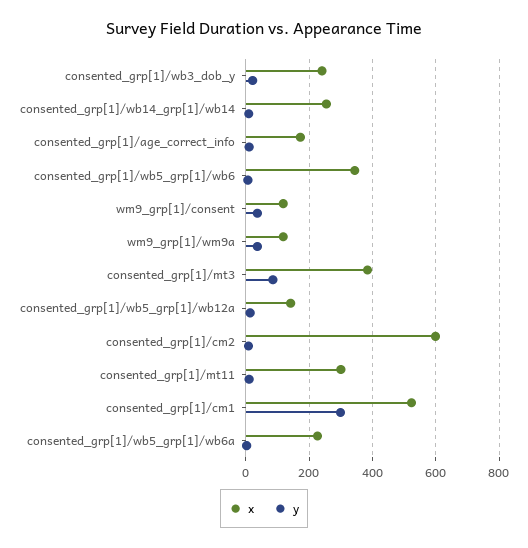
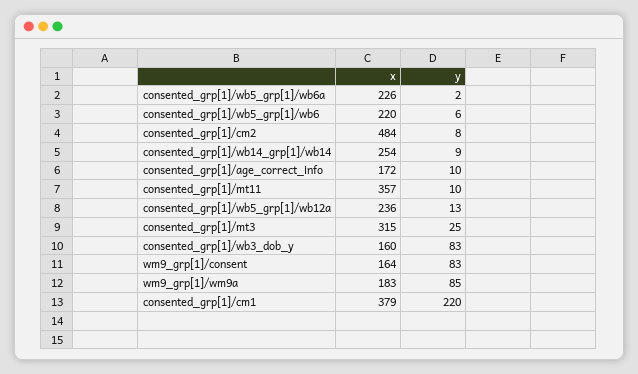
x, consented_grp[1]/wb3_dob_y: 240 -> 160
y, consented_grp[1]/wb3_dob_y: 20 -> 83
x, consented_grp[1]/wb5_grp[1]/wb6: 340 -> 220
x, wm9_grp[1]/consent: 120 -> 164
y, wm9_grp[1]/consent: 40 -> 83
x, wm9_grp[1]/wm9a: 120 -> 183
y, wm9_grp[1]/wm9a: 40 -> 85
x, consented_grp[1]/mt3: 380 -> 315
y, consented_grp[1]/mt3: 80 -> 25
x, consented_grp[1]/wb5_grp[1]/wb12a: 140 -> 236
x, consented_grp[1]/cm2: 600 -> 484
x, consented_grp[1]/mt11: 300 -> 357
x, consented_grp[1]/cm1: 520 -> 379
y, consented_grp[1]/cm1: 300 -> 220

